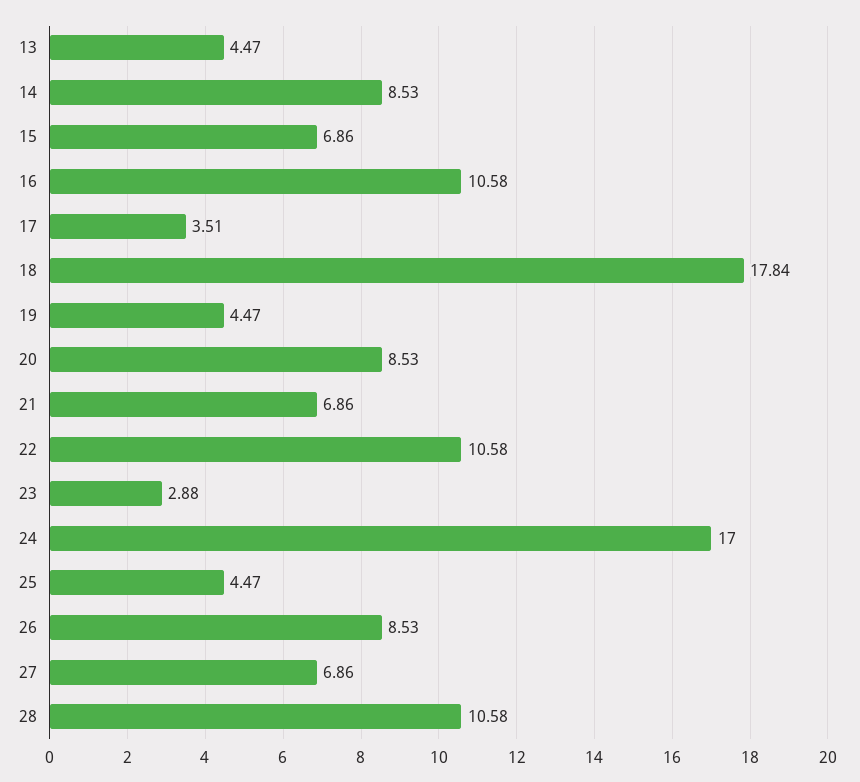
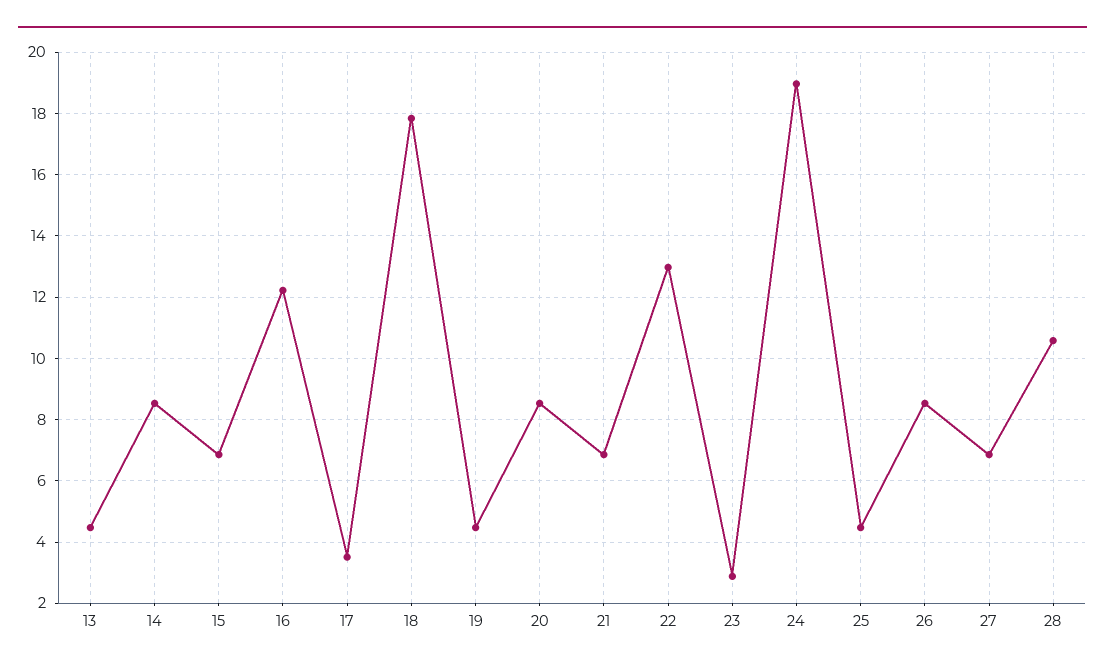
16: 10.58 -> 12.2
22: 10.58 -> 13
24: 17 -> 19

